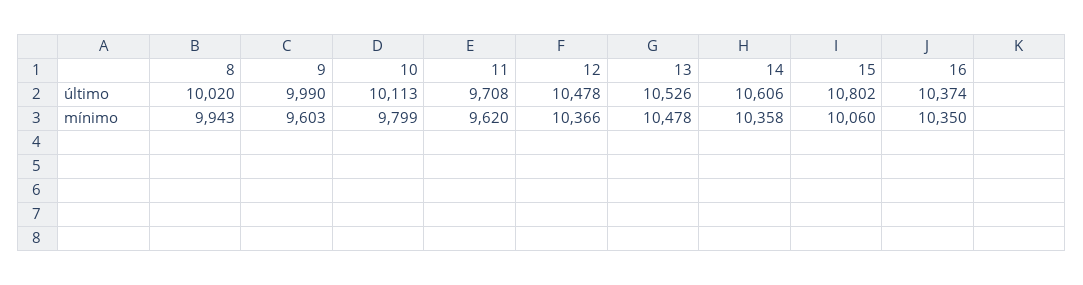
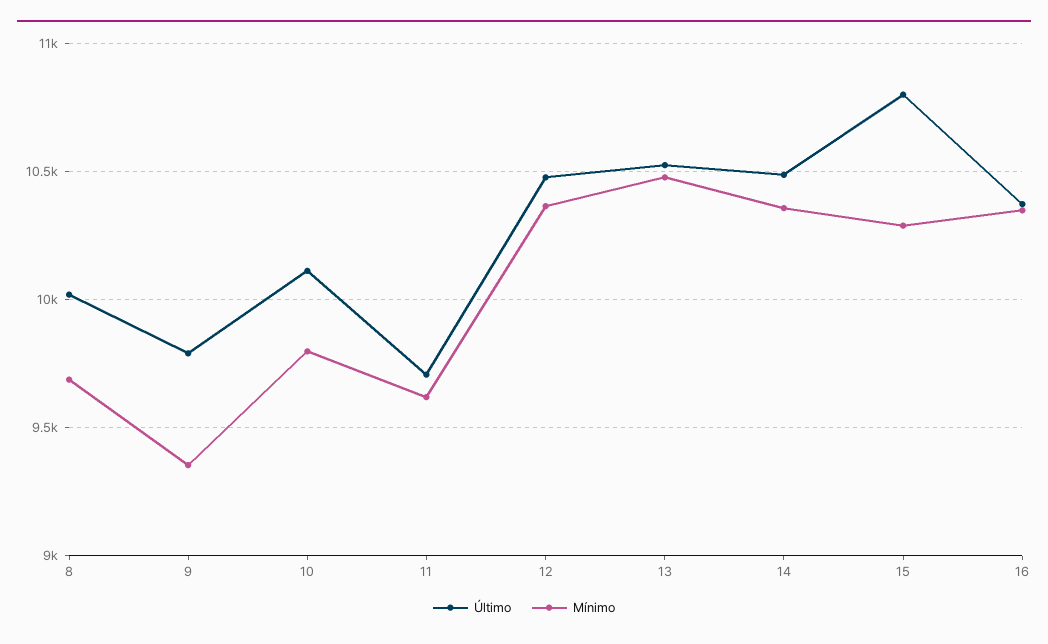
último, 9: 9990 -> 9800
último, 14: 10606 -> 10500
mínimo, 8: 9943 -> 9700
mínimo, 9: 9603 -> 9350
mínimo, 15: 10060 -> 10300

